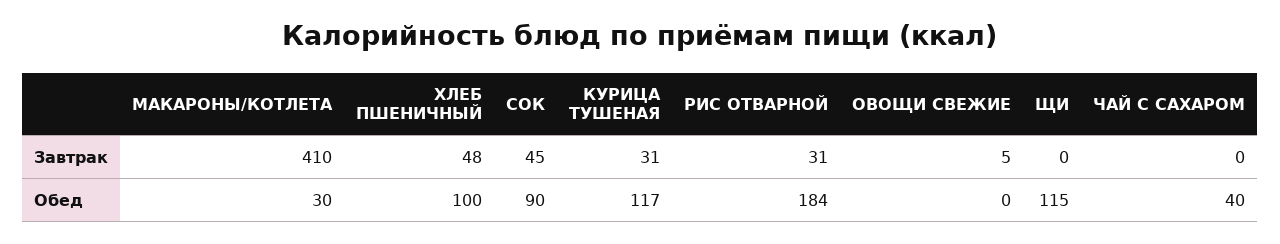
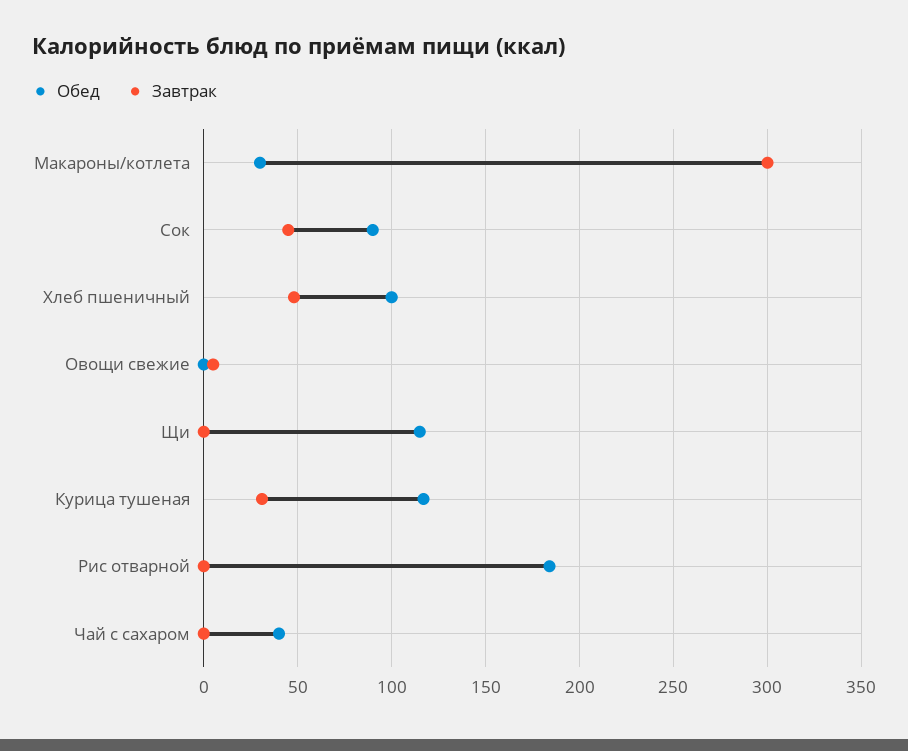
Завтрак, МАКАРОНЫ/КОТЛЕТА: 410 -> 300
Завтрак, РИС ОТВАРНОЙ: 31 -> 0

